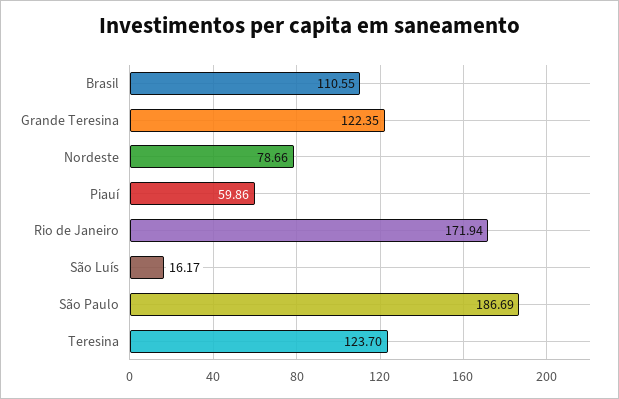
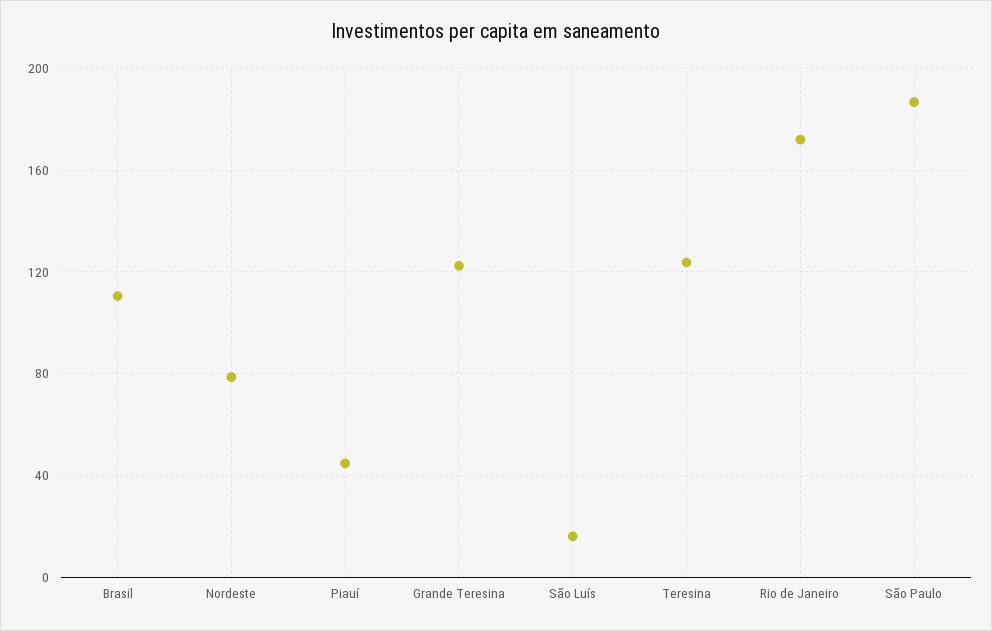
Piauí: 59.86 -> 45

